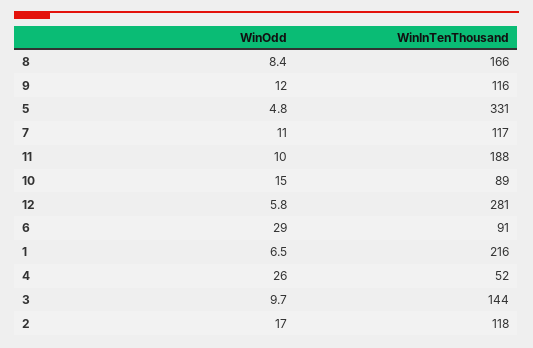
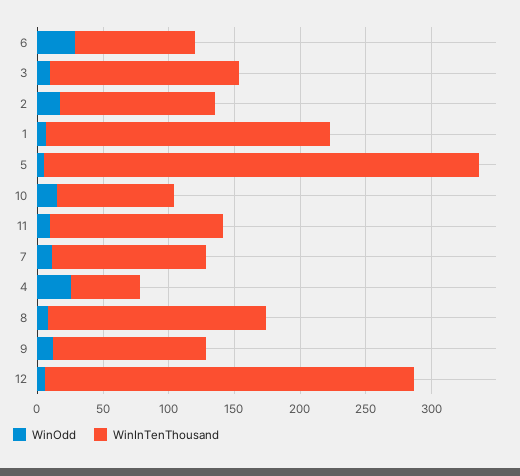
WinInTenThousand, 11: 188 -> 130

